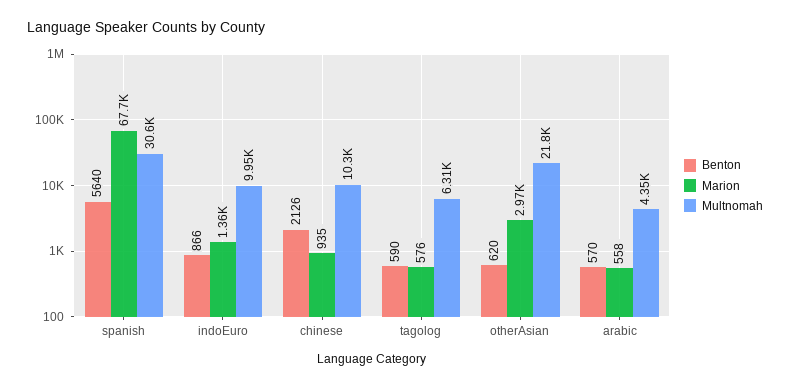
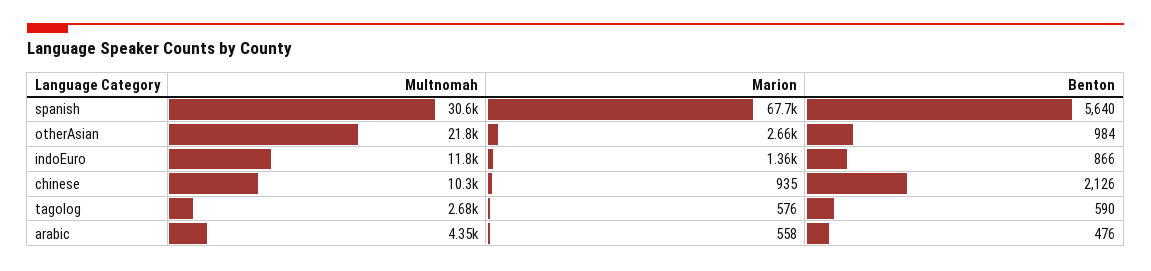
Multnomah, indoEuro: 9950 -> 11800
Multnomah, tagolog: 6310 -> 2680
Benton, otherAsian: 620 -> 984
Marion, otherAsian: 2970 -> 2660
Benton, arabic: 570 -> 476

